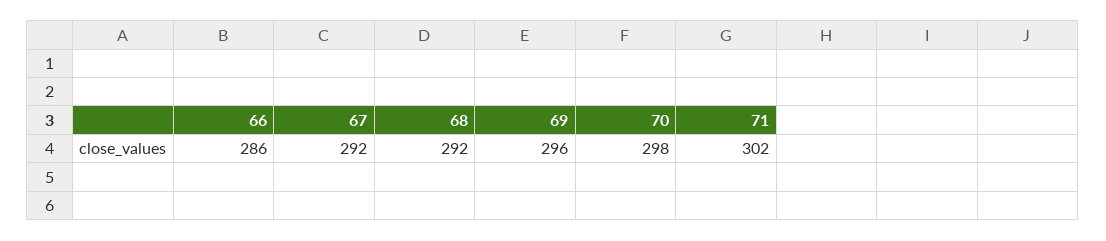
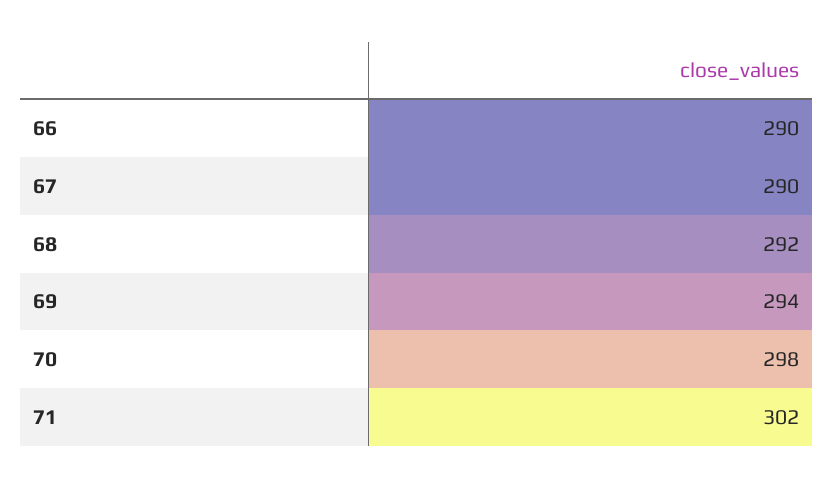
66: 286 -> 290
67: 292 -> 290
69: 296 -> 294

